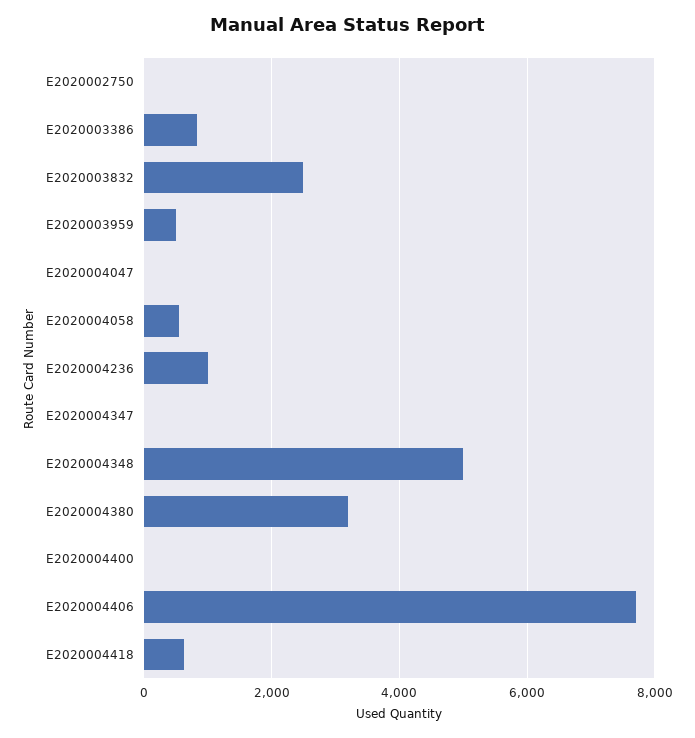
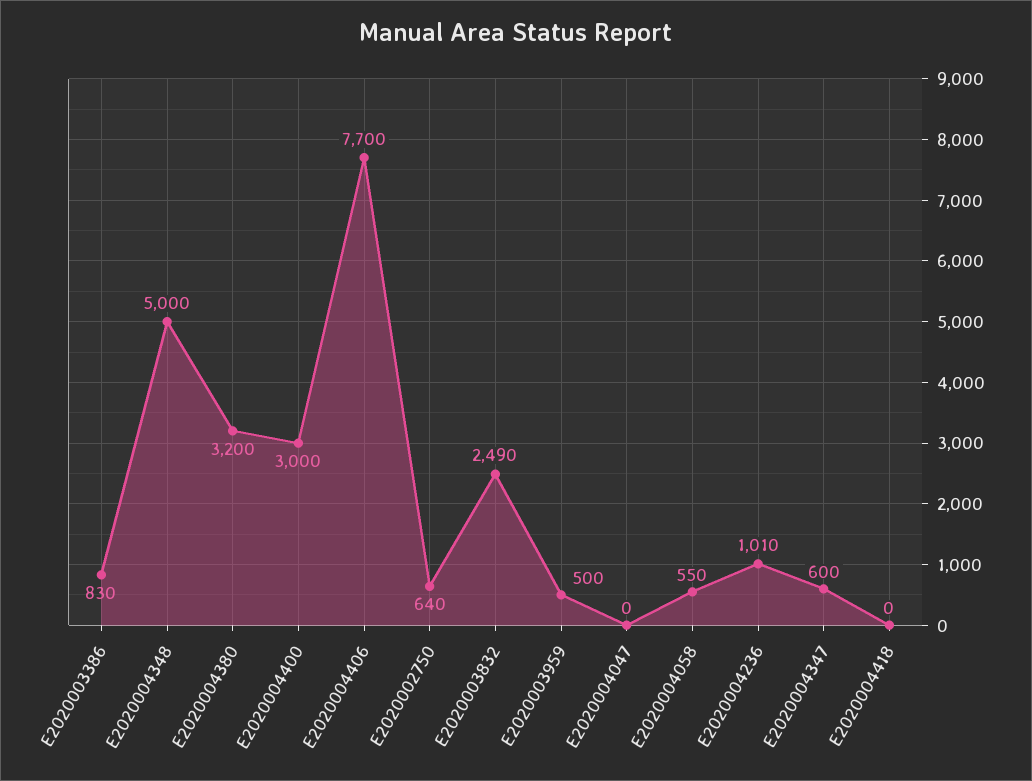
E2020002750: 0 -> 640
E2020004347: 0 -> 600
E2020004400: 0 -> 3000
E2020004418: 600 -> 0

